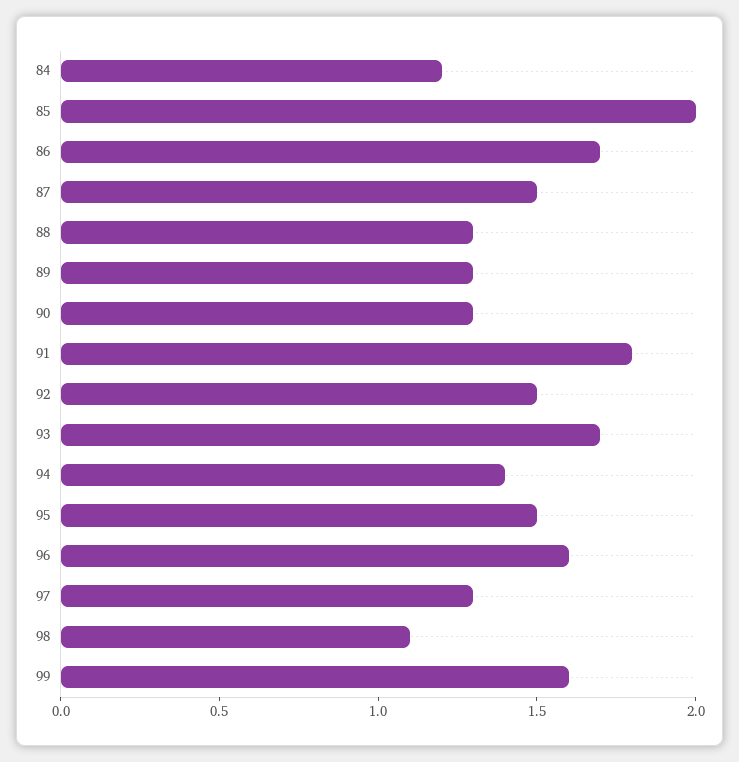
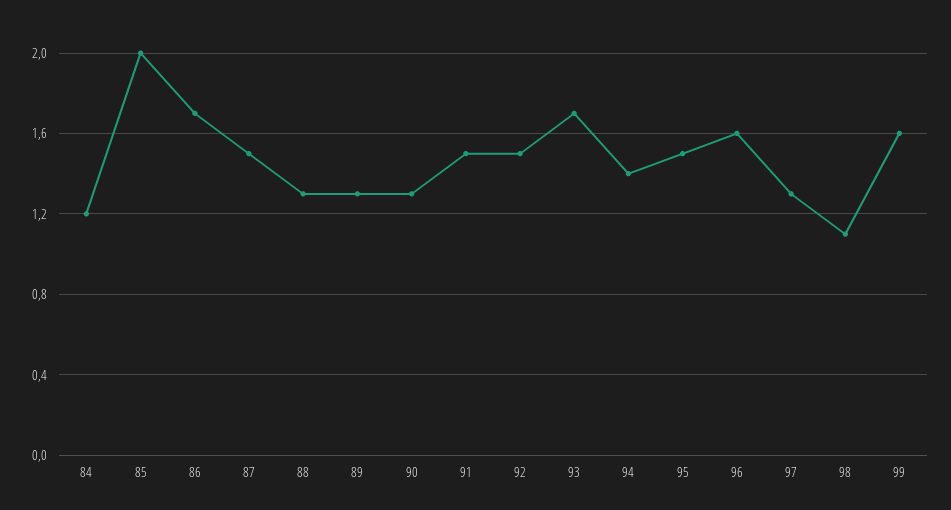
91: 1.8 -> 1.5

